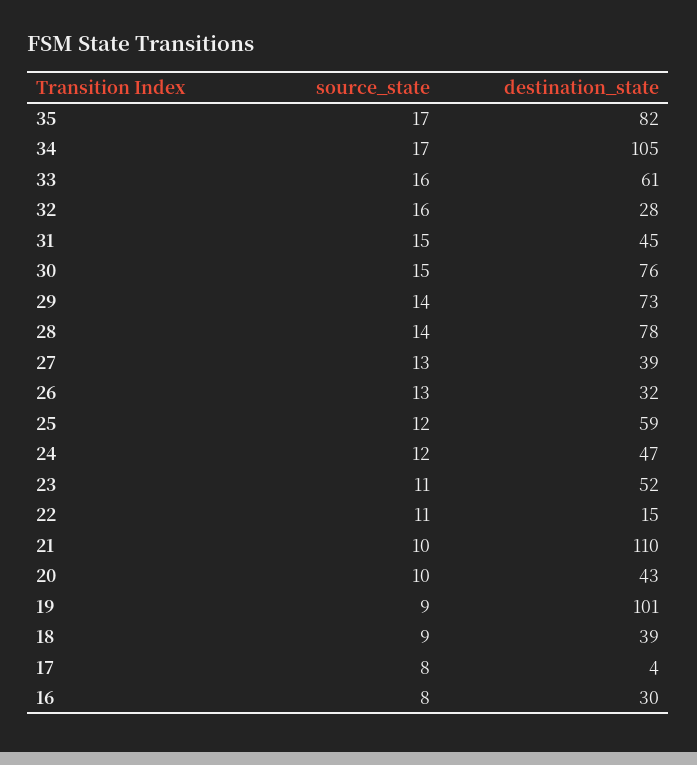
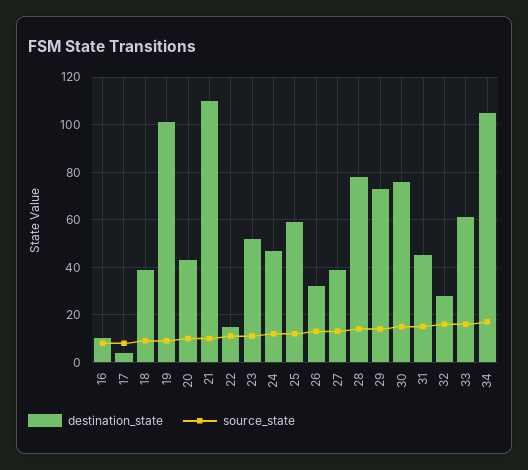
source_state, 35: 17 -> none
destination_state, 35: 82 -> none
destination_state, 16: 30 -> 10

